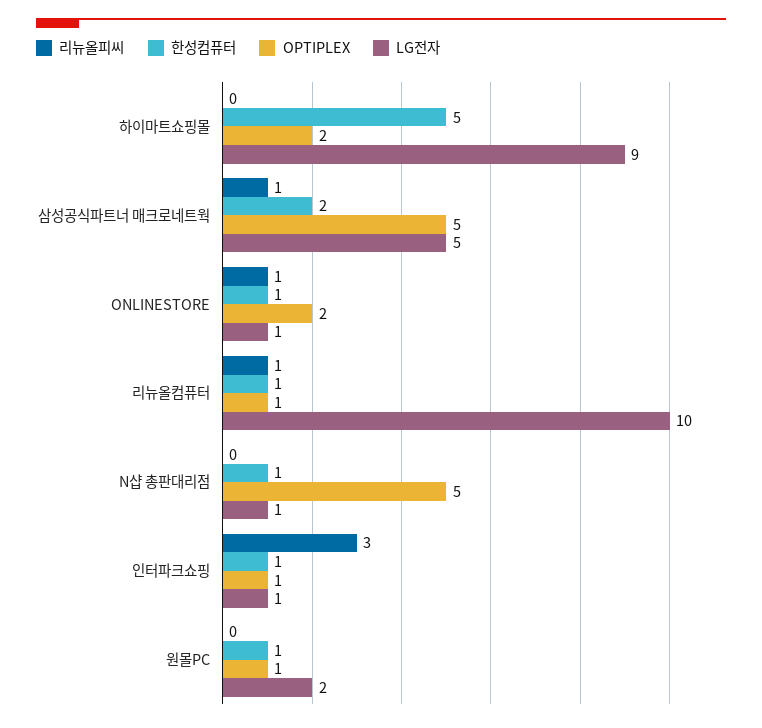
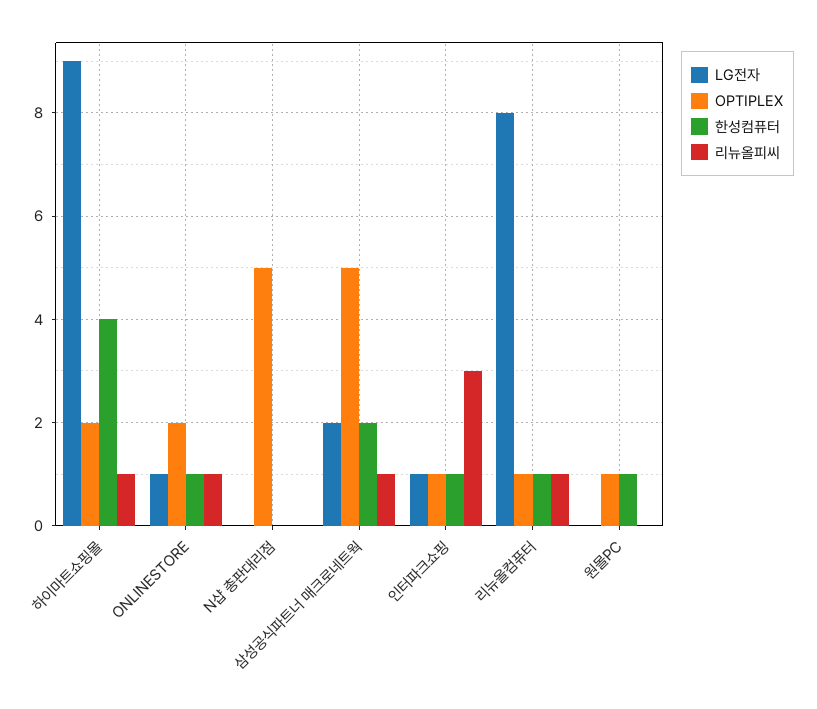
리뉴올피씨, 하이마트쇼핑몰: 0 -> 1
한성컴퓨터, 하이마트쇼핑몰: 5 -> 4
LG전자, 삼성공식파트너 매크로네트웍: 5 -> 2
LG전자, 리뉴올컴퓨터: 10 -> 8
한성컴퓨터, N샵 총판대리점: 1 -> 0
LG전자, N샵 총판대리점: 1 -> 0
LG전자, 원몰PC: 2 -> 0

